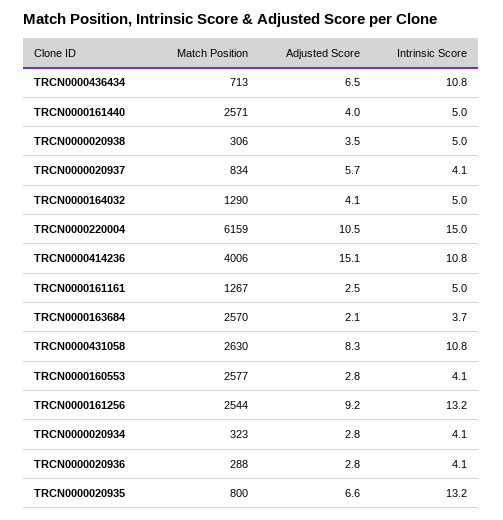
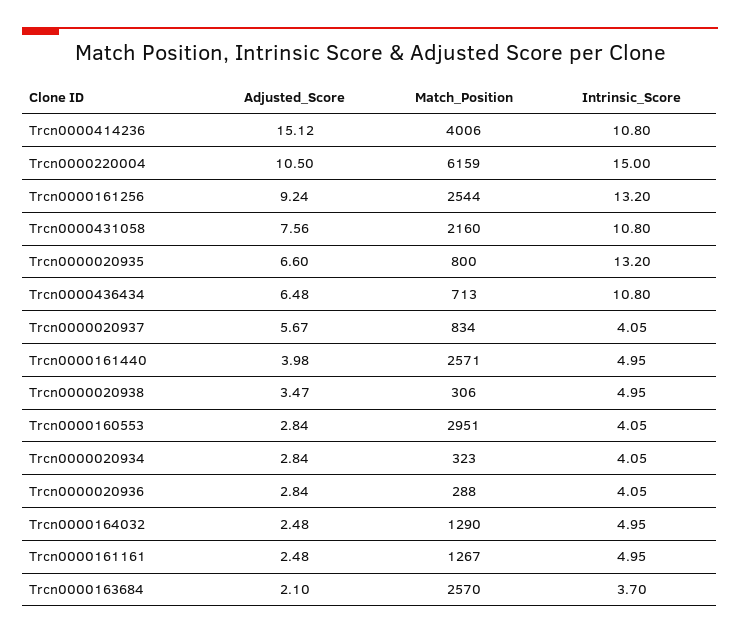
Adjusted Score, TRCN0000164032: 4.1 -> 2.48
Match Position, TRCN0000431058: 2630 -> 2160
Adjusted Score, TRCN0000431058: 8.3 -> 7.56
Match Position, TRCN0000160553: 2577 -> 2951

